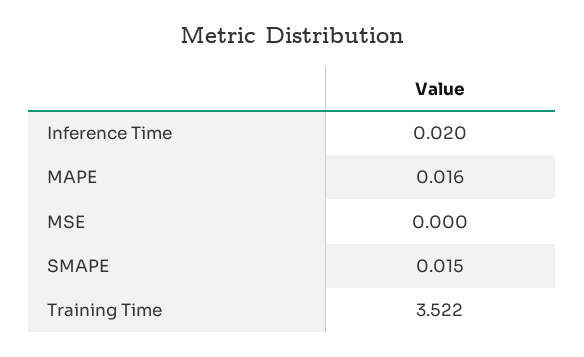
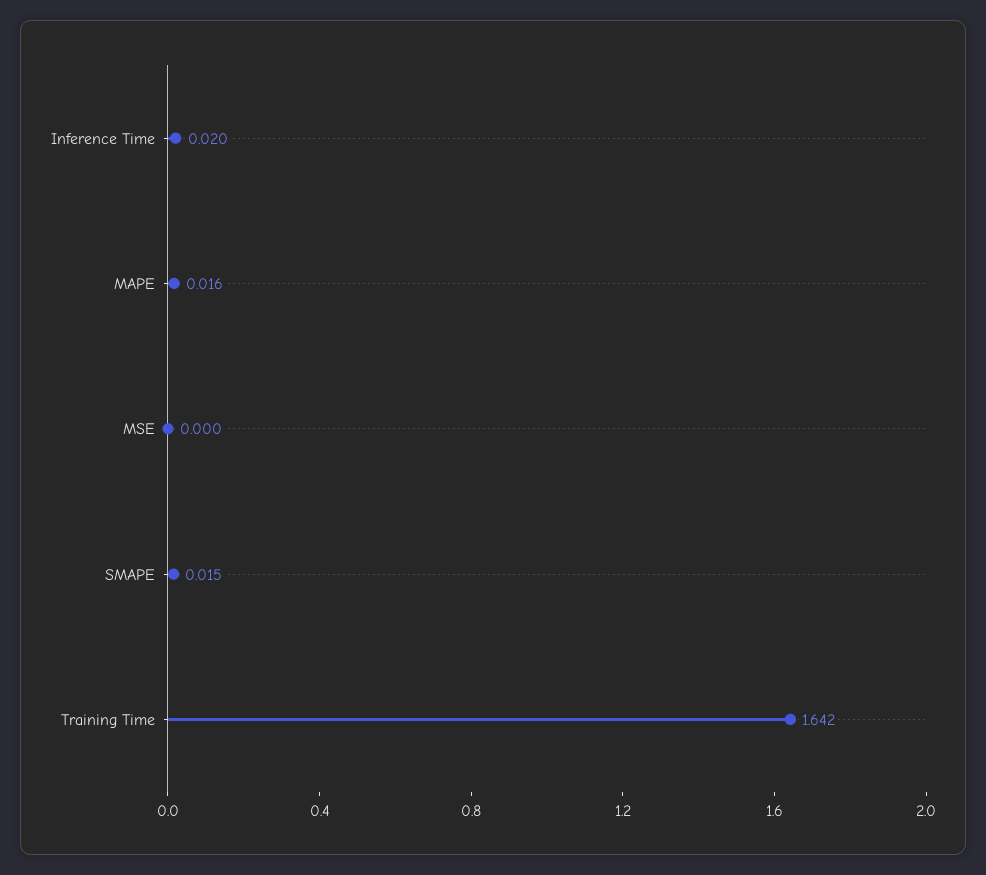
Training Time: 3.522 -> 1.642

